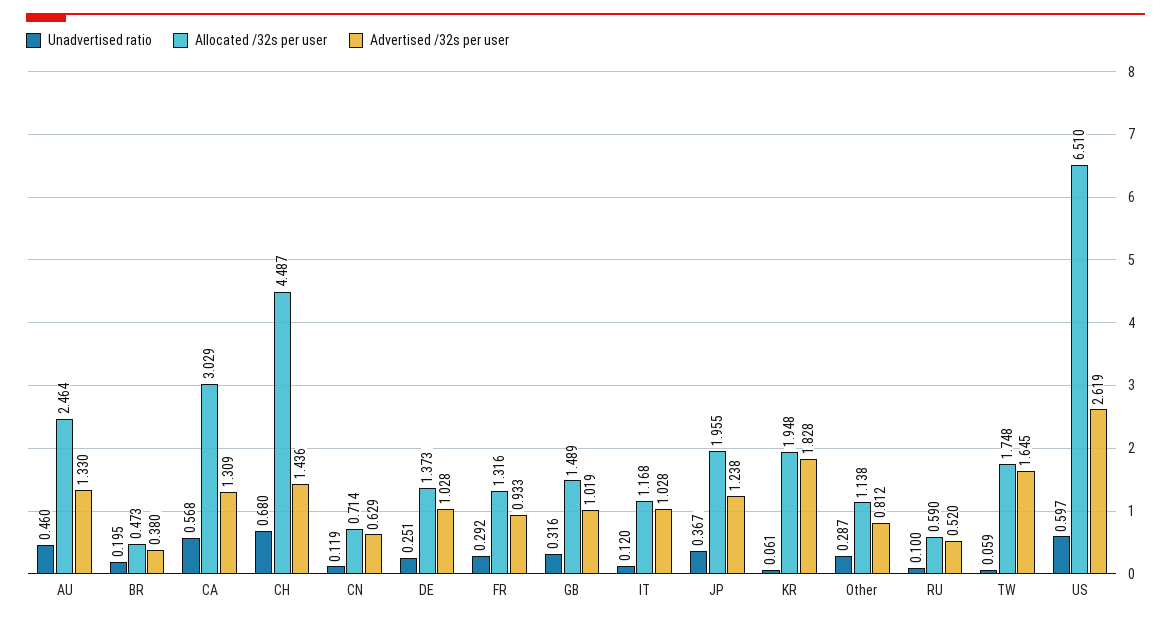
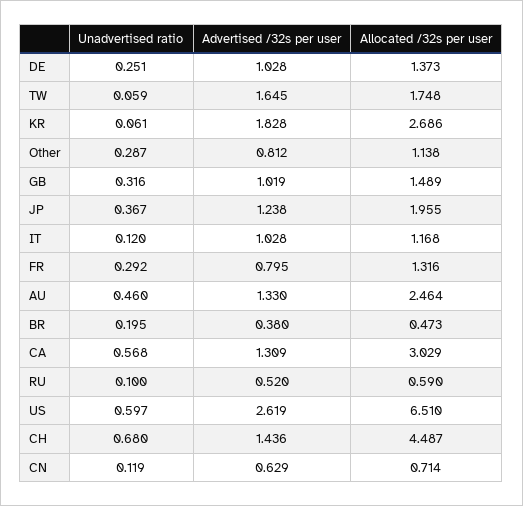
Advertised /32s per user, FR: 0.933 -> 0.795
Allocated /32s per user, KR: 1.948 -> 2.686

